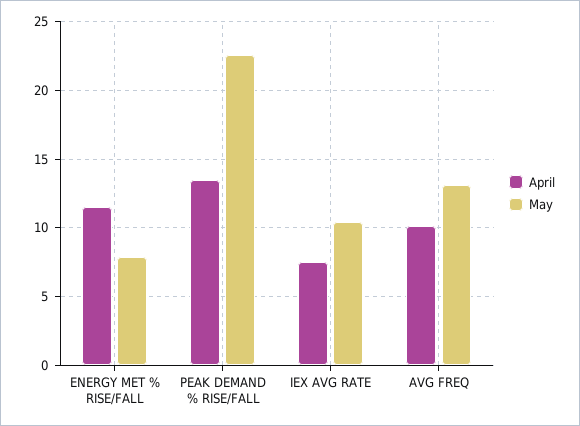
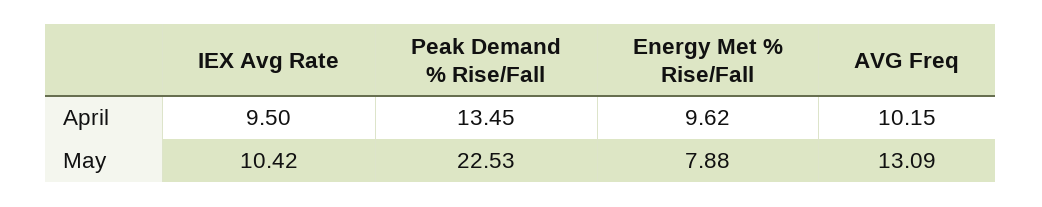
April, ENERGY MET % RISE/FALL: 11.5 -> 9.62
April, IEX AVG RATE: 7.5 -> 9.5

